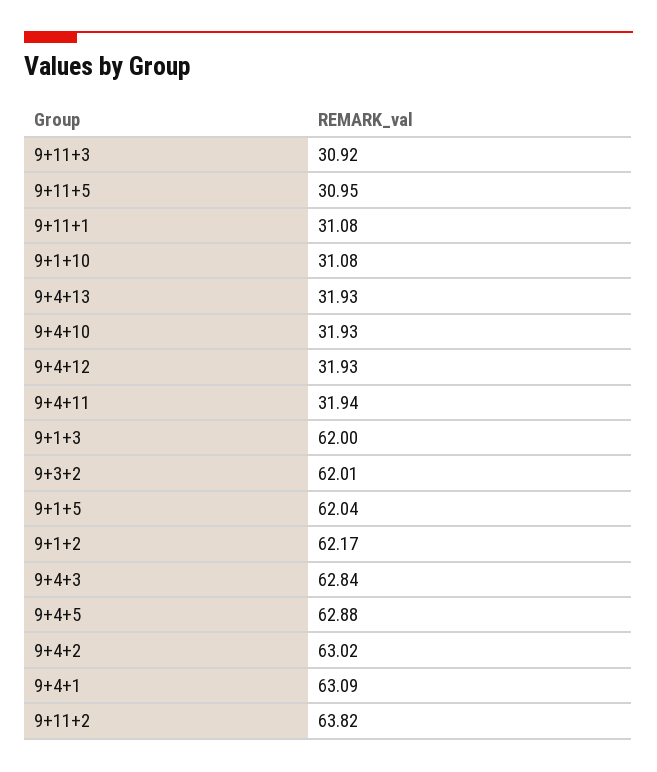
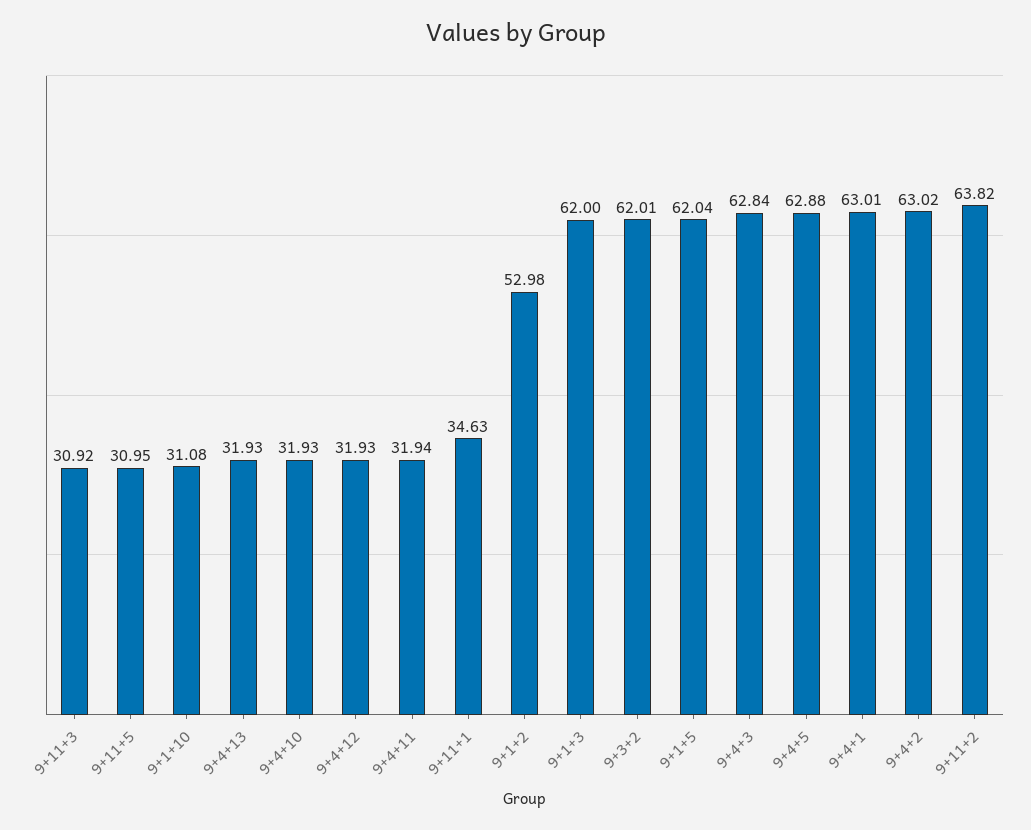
9+11+1: 31.08 -> 34.63
9+1+2: 62.17 -> 52.98
9+4+1: 63.09 -> 63.01

